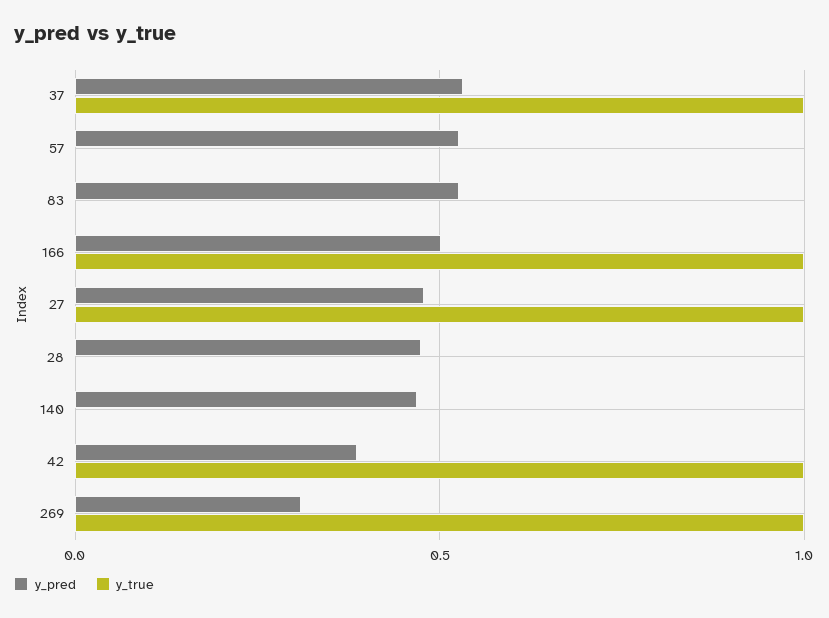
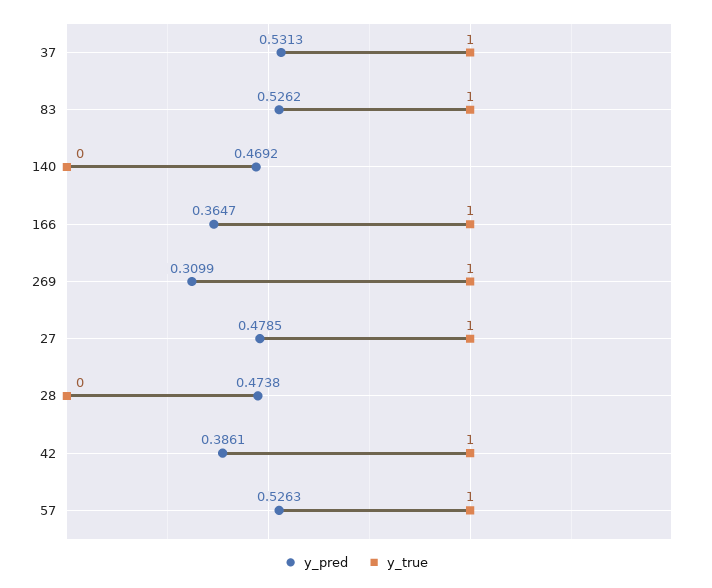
y_true, 57: 0 -> 1
y_true, 83: 0 -> 1
y_pred, 166: 0.5 -> 0.3647

